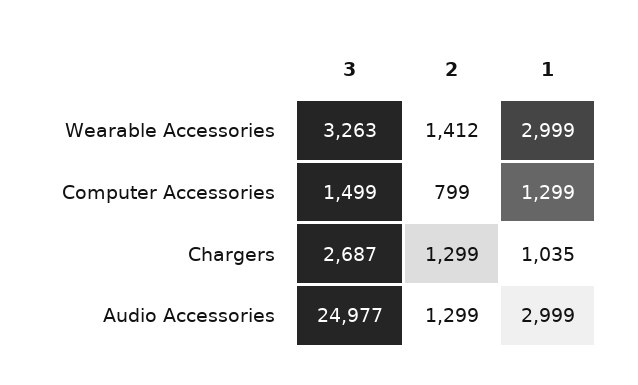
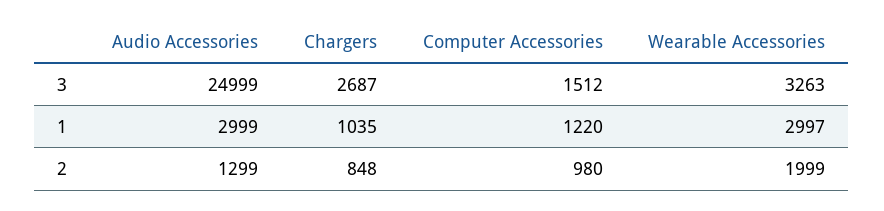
2, Wearable Accessories: 1412 -> 1999
1, Wearable Accessories: 2999 -> 2997
3, Computer Accessories: 1499 -> 1512
2, Computer Accessories: 799 -> 980
1, Computer Accessories: 1299 -> 1220
2, Chargers: 1299 -> 848
3, Audio Accessories: 24977 -> 24999

